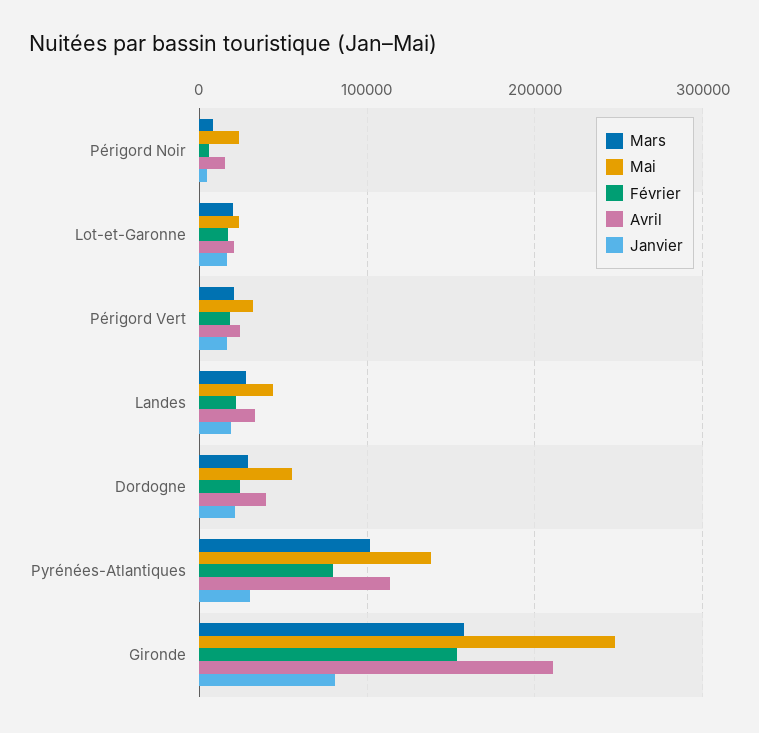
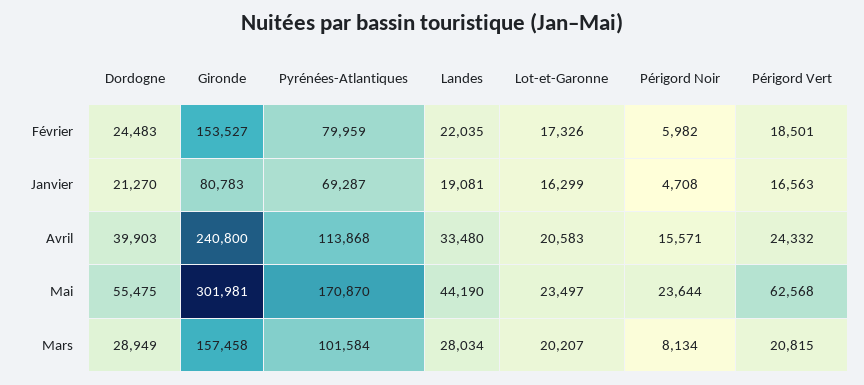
Mai, Périgord Vert: 30000 -> 62568
Mai, Pyrénées-Atlantiques: 140000 -> 170870
Janvier, Pyrénées-Atlantiques: 30000 -> 69287
Mai, Gironde: 250000 -> 301981
Avril, Gironde: 210000 -> 240800

